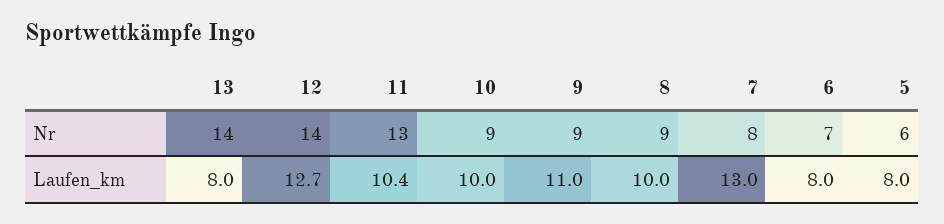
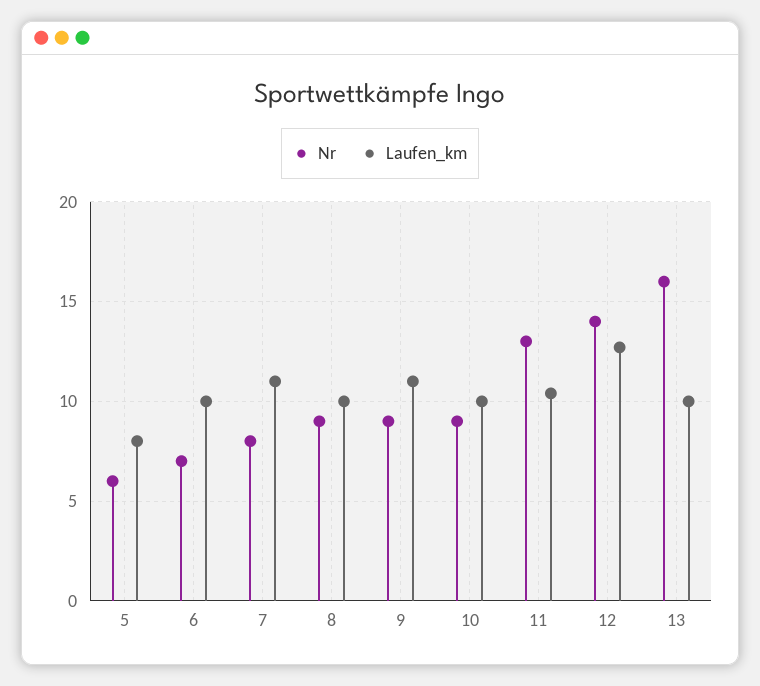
Nr, 13: 14 -> 16
Laufen_km, 13: 8 -> 10
Laufen_km, 7: 13 -> 11
Laufen_km, 6: 8 -> 10

